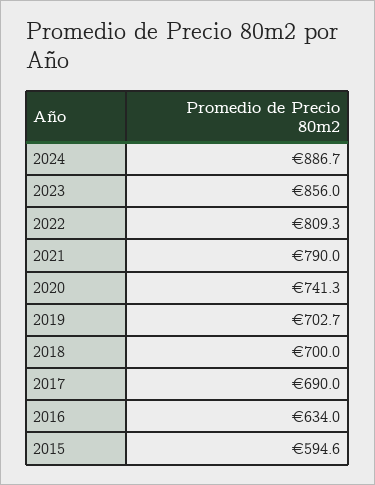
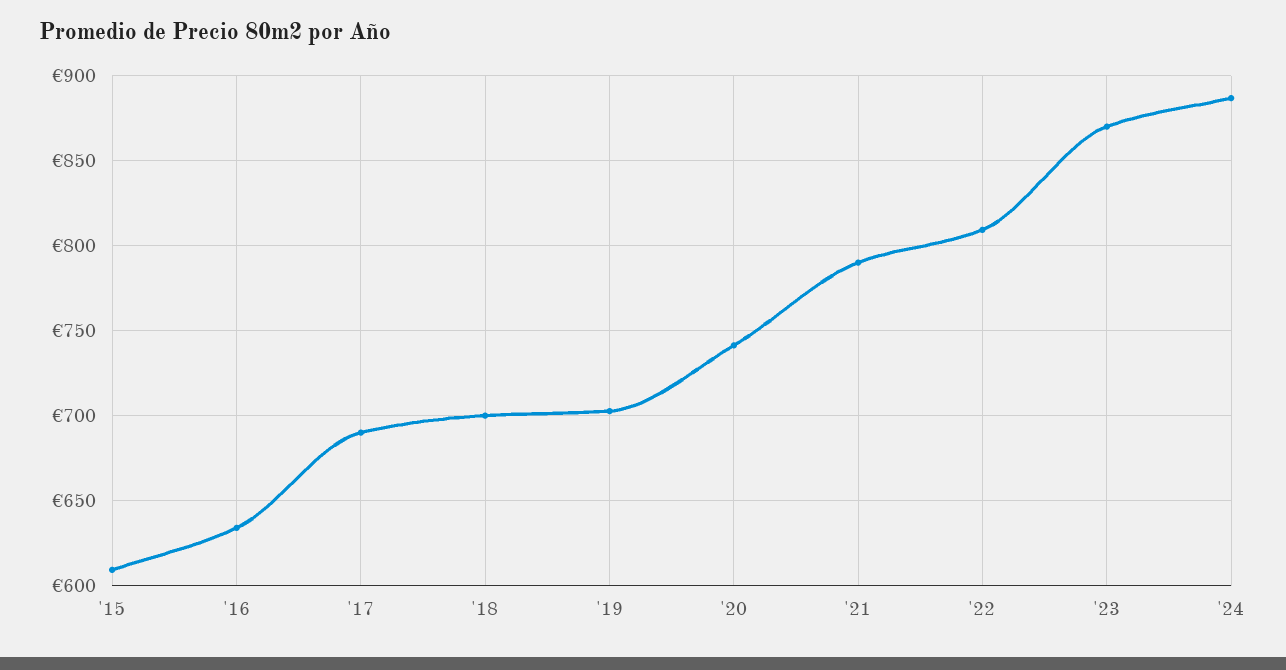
2023: 856 -> 870
2015: 594.6 -> 610

